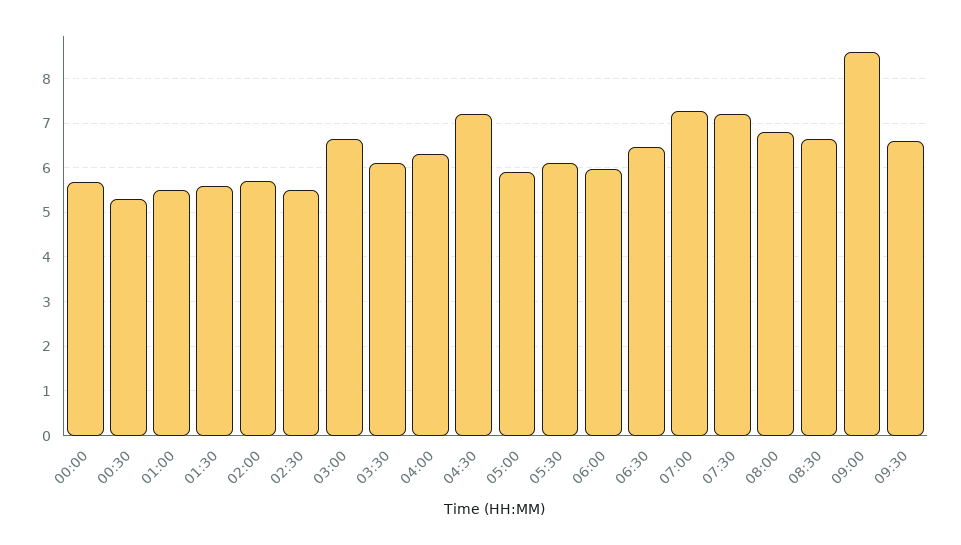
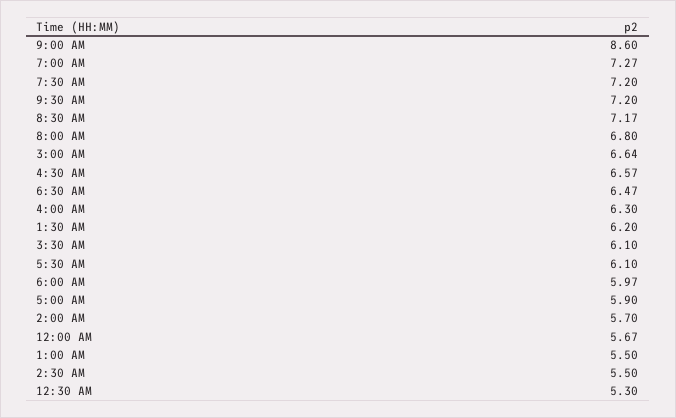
01:30: 5.6 -> 6.2
04:30: 7.2 -> 6.57
08:30: 6.6 -> 7.17
09:30: 6.6 -> 7.2

